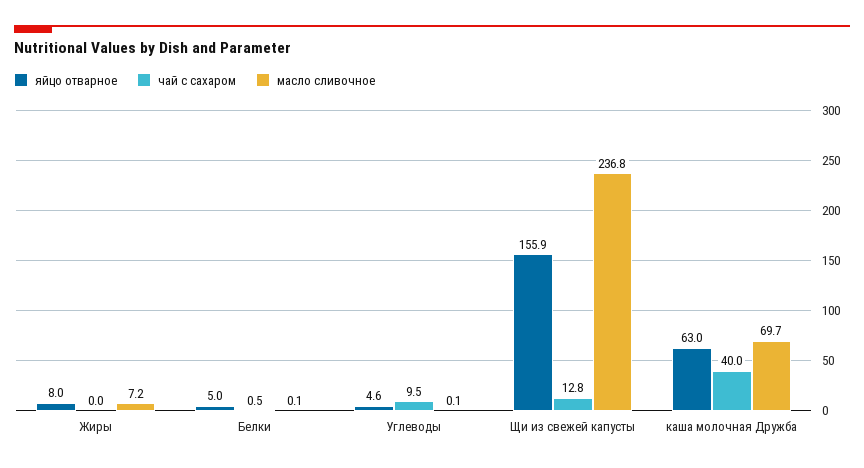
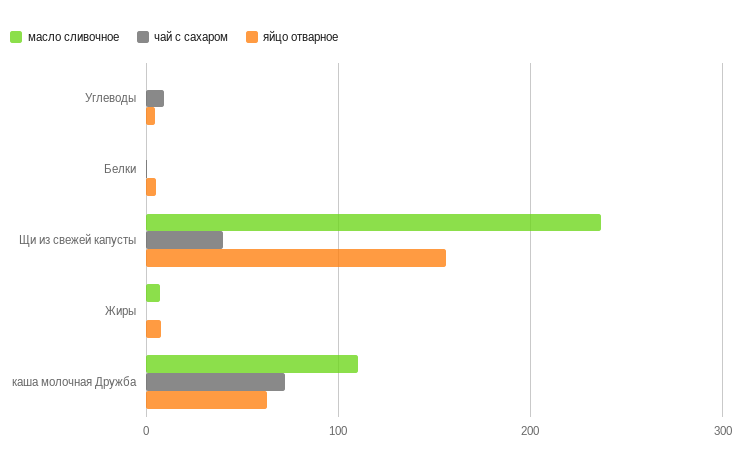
чай с сахаром, Щи из свежей капусты: 12.8 -> 40
чай с сахаром, каша молочная Дружба: 40 -> 70
масло сливочное, каша молочная Дружба: 69.7 -> 110

